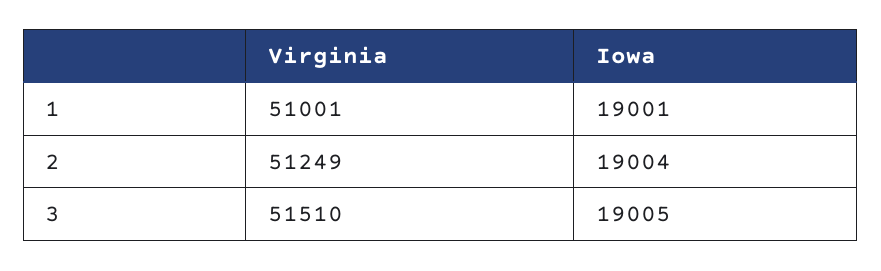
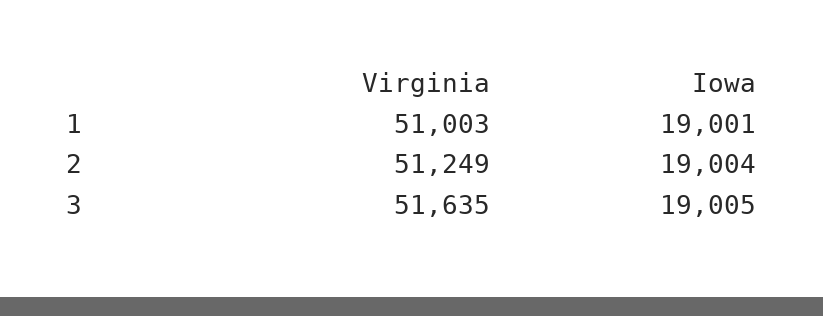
Virginia, 1: 51001 -> 51003
Virginia, 3: 51510 -> 51635

